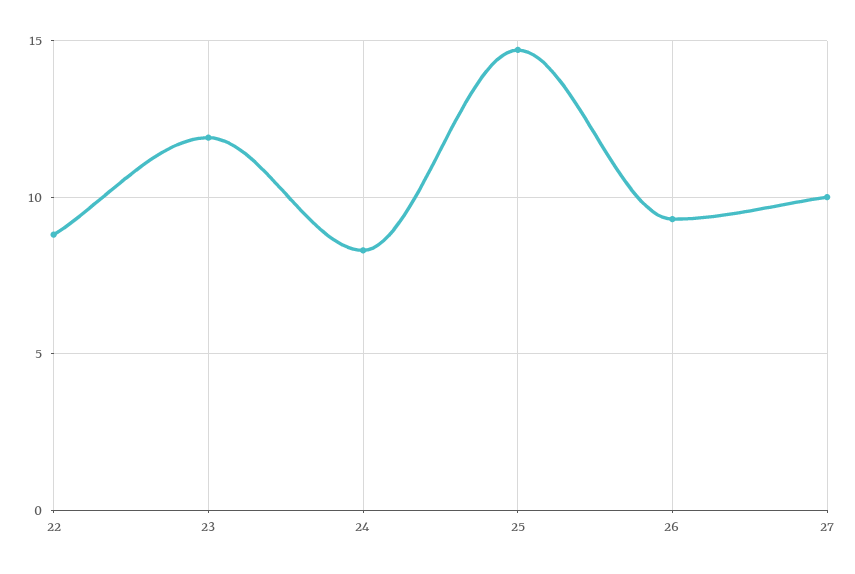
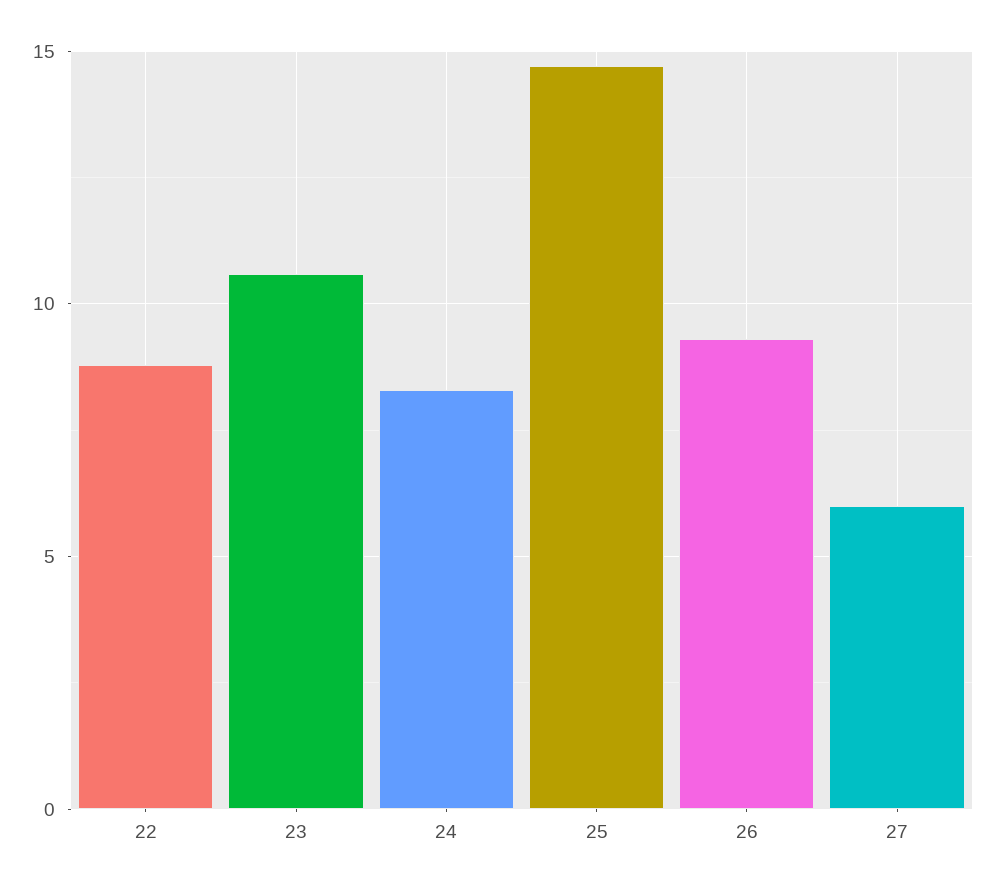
23: 12 -> 10.5
27: 10 -> 6

